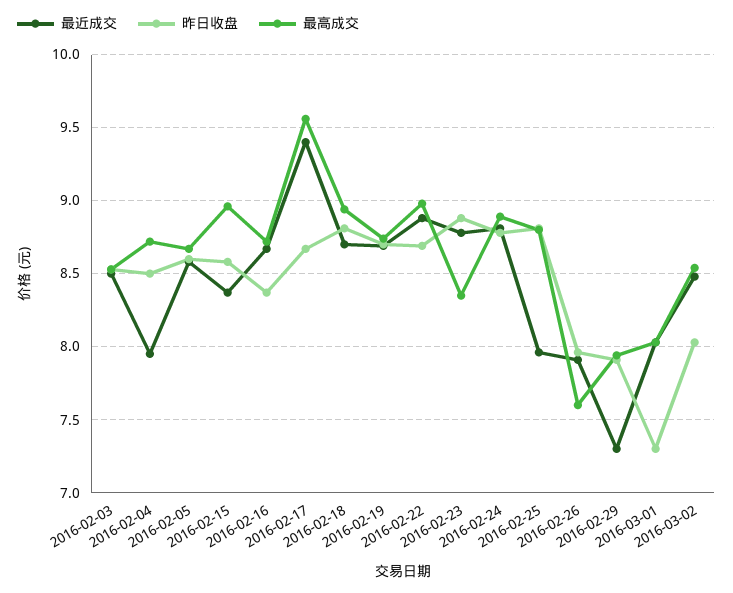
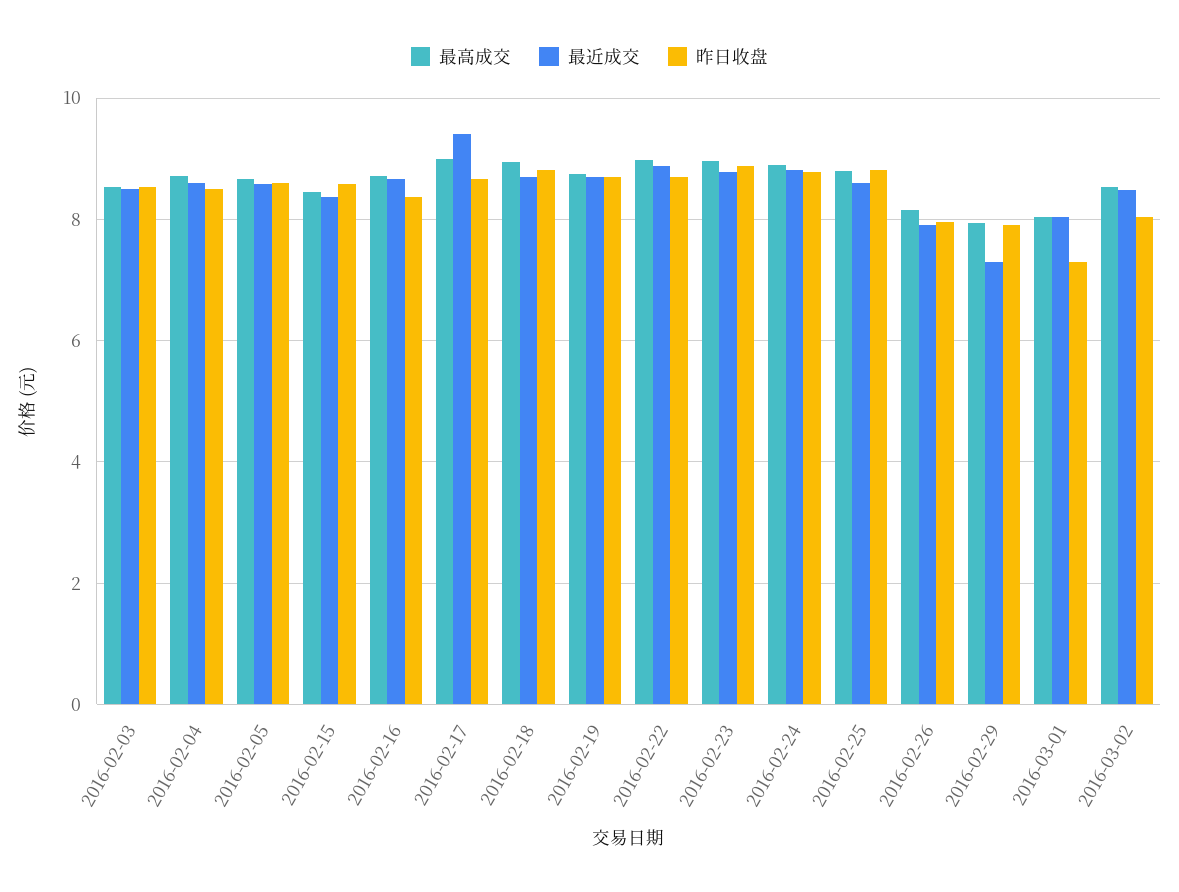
最近成交, 2016-02-04: 7.95 -> 8.6
最高成交, 2016-02-15: 8.95 -> 8.4
最高成交, 2016-02-17: 9.55 -> 9
最高成交, 2016-02-23: 8.35 -> 9
最近成交, 2016-02-25: 7.95 -> 8.6
最高成交, 2016-02-26: 7.6 -> 8.2

